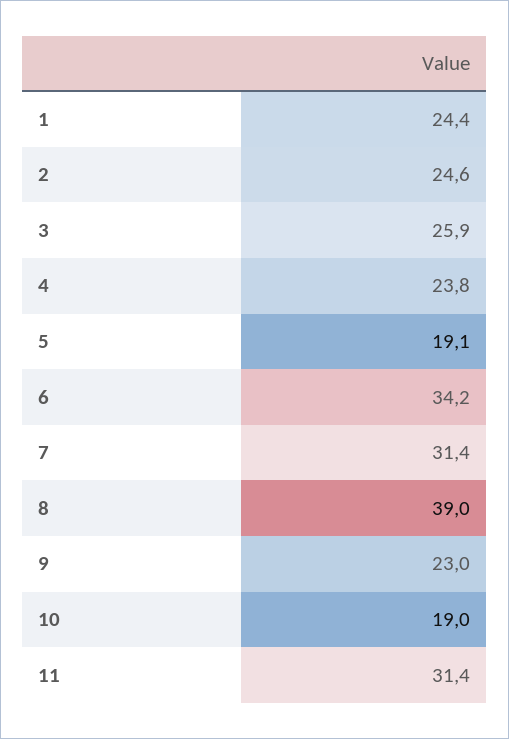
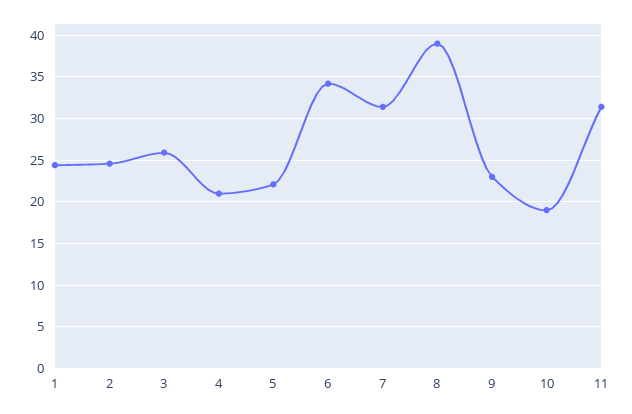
4: 23.8 -> 21
5: 19.1 -> 22

